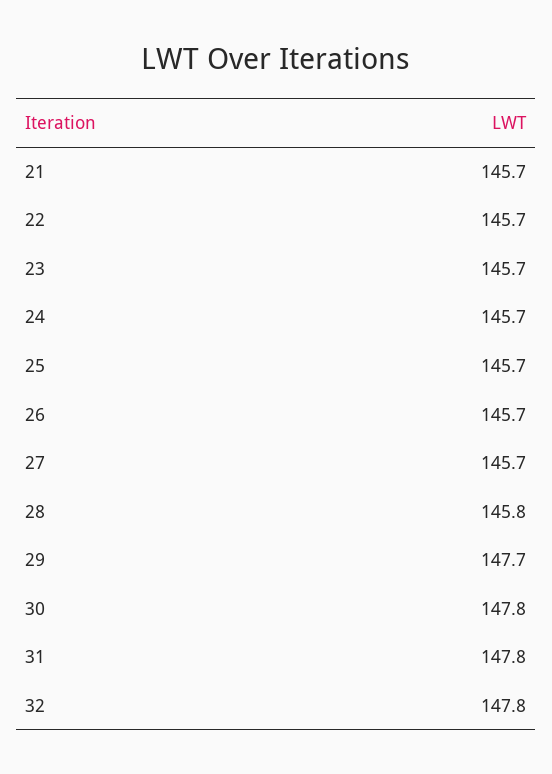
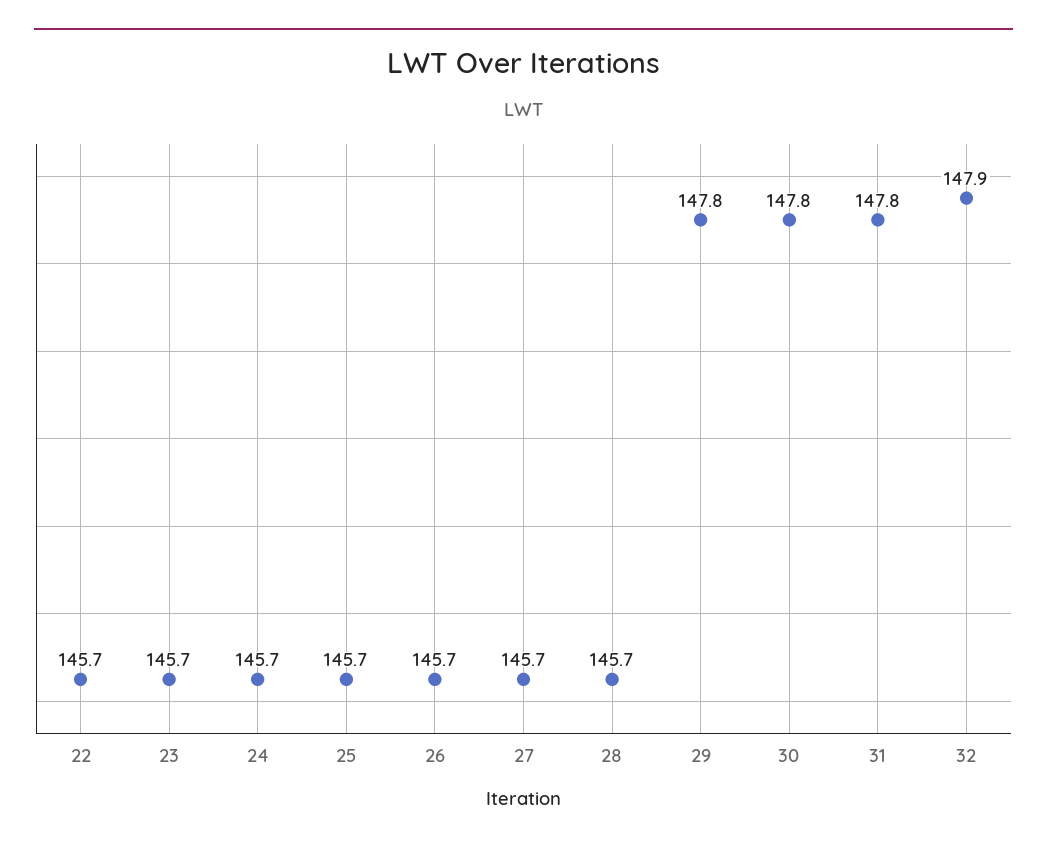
21: 145.7 -> none
28: 145.8 -> 145.7
29: 147.7 -> 147.8
32: 147.8 -> 147.9

